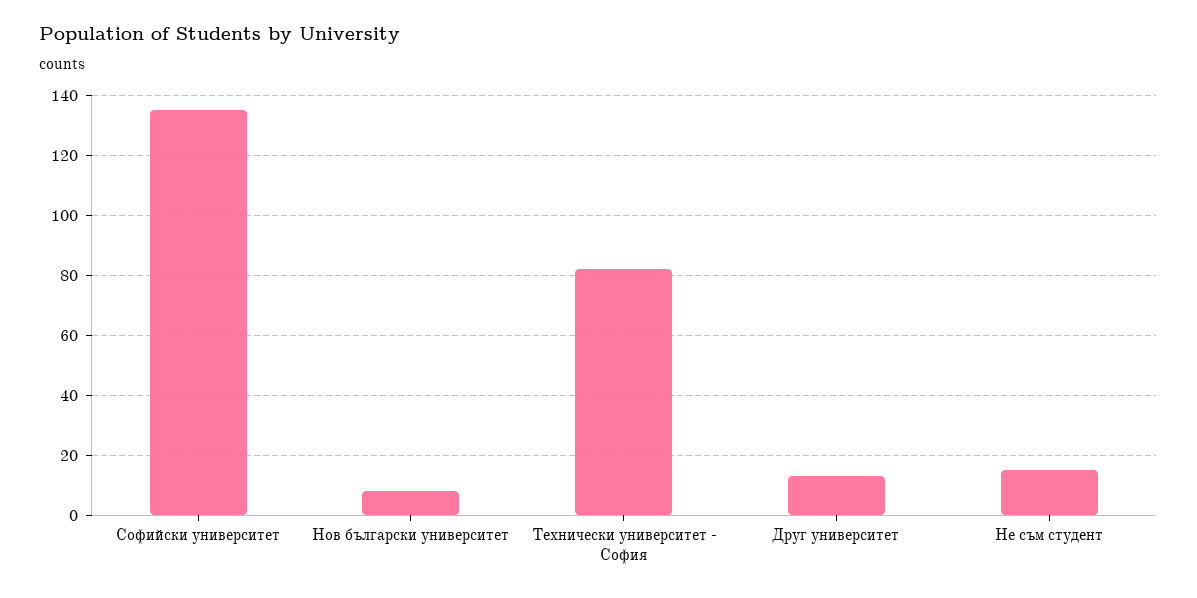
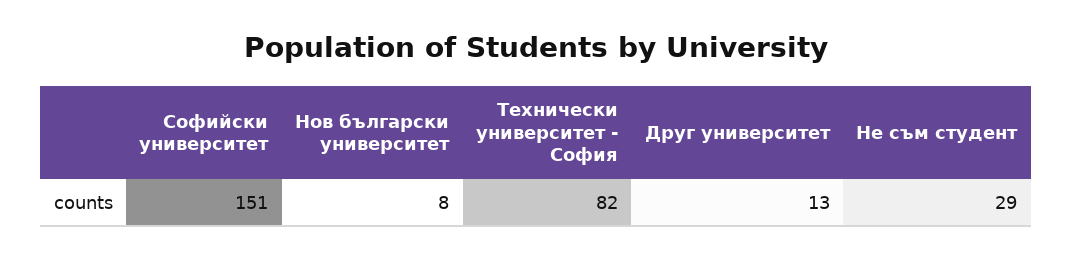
Софийски университет: 135 -> 151
Не съм студент: 15 -> 29

